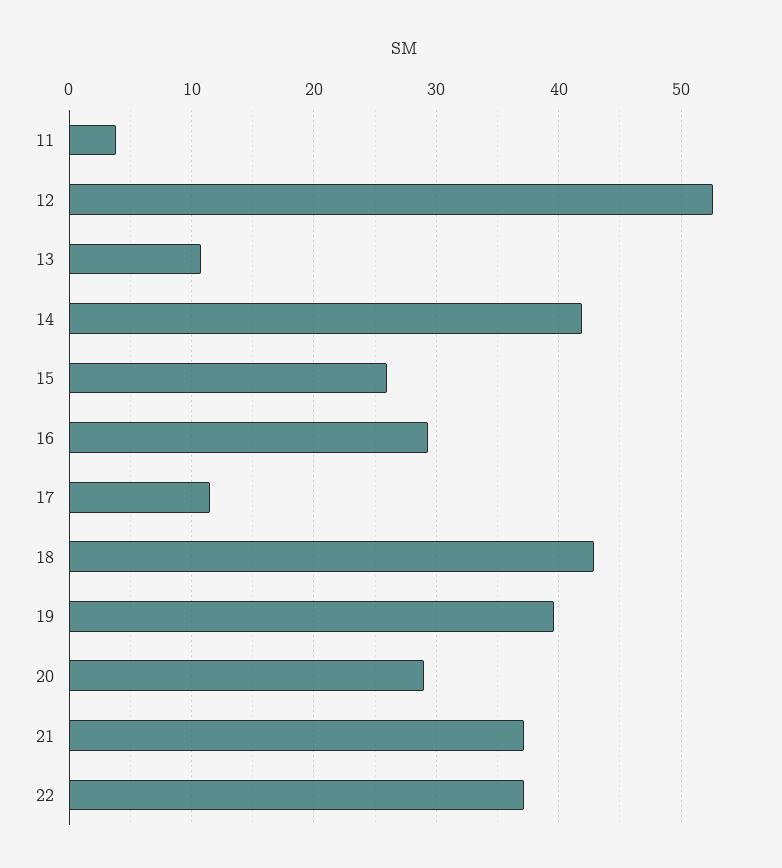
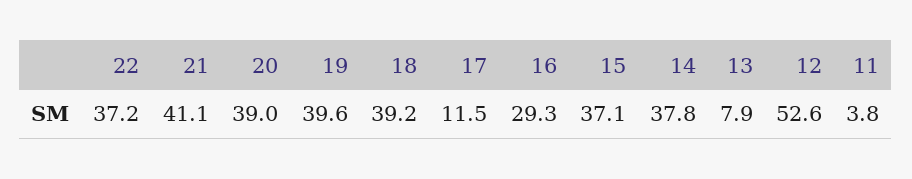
13: 11 -> 7.9
14: 42 -> 37.8
15: 26 -> 37.1
18: 43 -> 39.2
20: 29 -> 39
21: 37 -> 41.1

